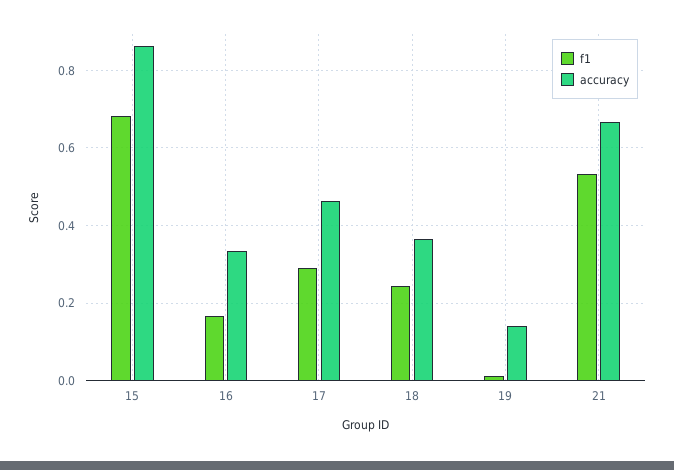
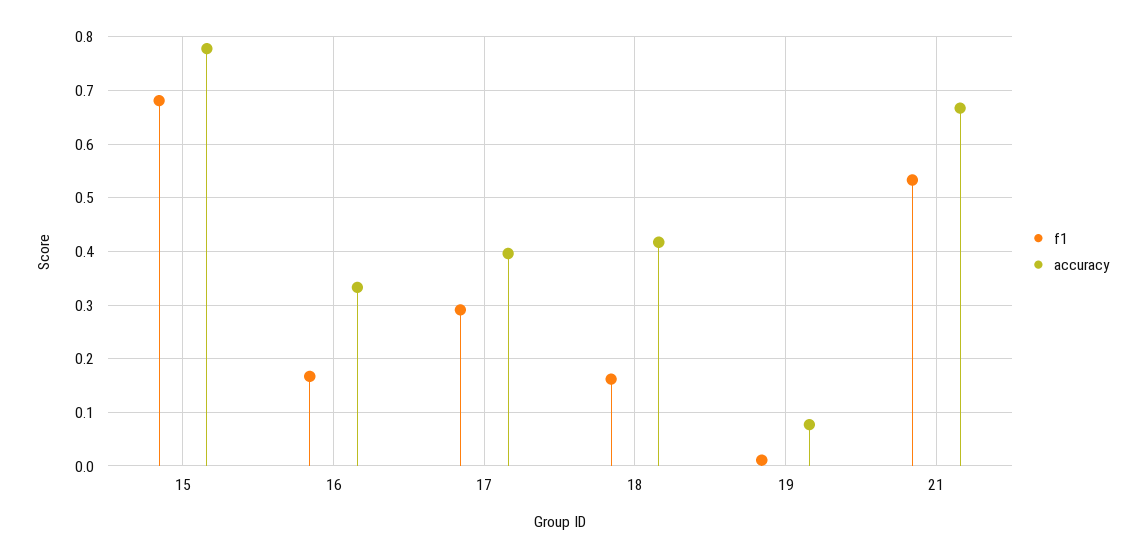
accuracy, 15: 0.86 -> 0.78
accuracy, 17: 0.46 -> 0.4
f1, 18: 0.24 -> 0.16
accuracy, 18: 0.36 -> 0.42
accuracy, 19: 0.14 -> 0.08

